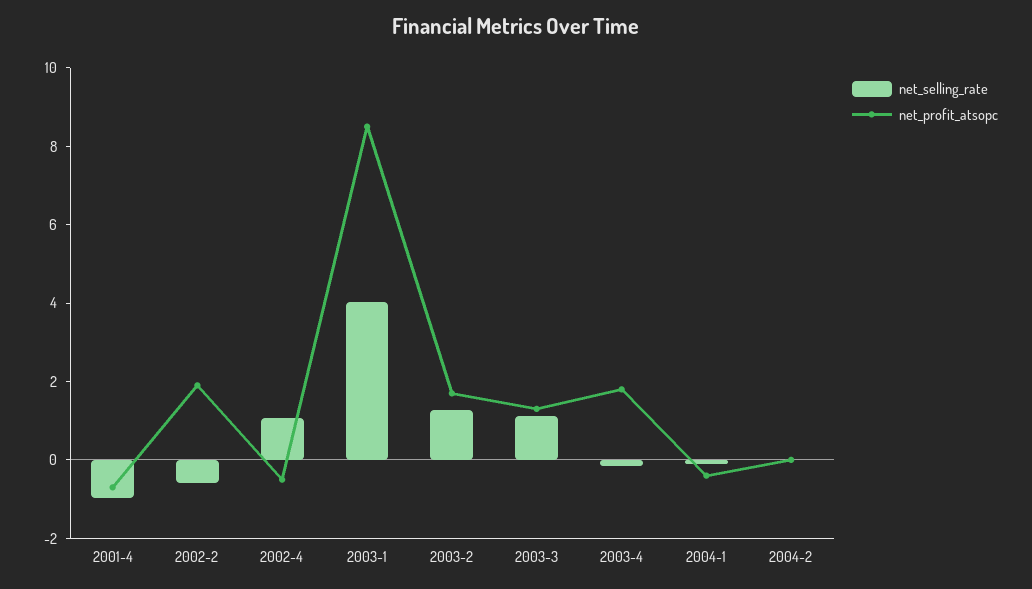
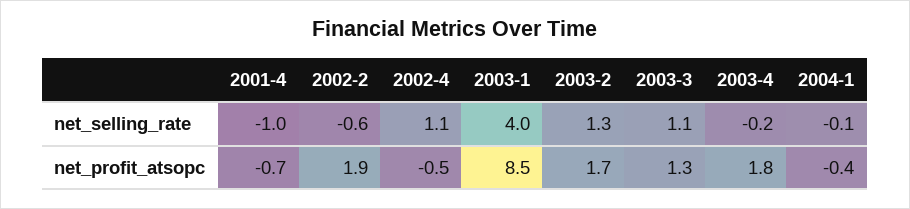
net_selling_rate, 2004-2: 0 -> none
net_profit_atsopc, 2004-2: 0 -> none

